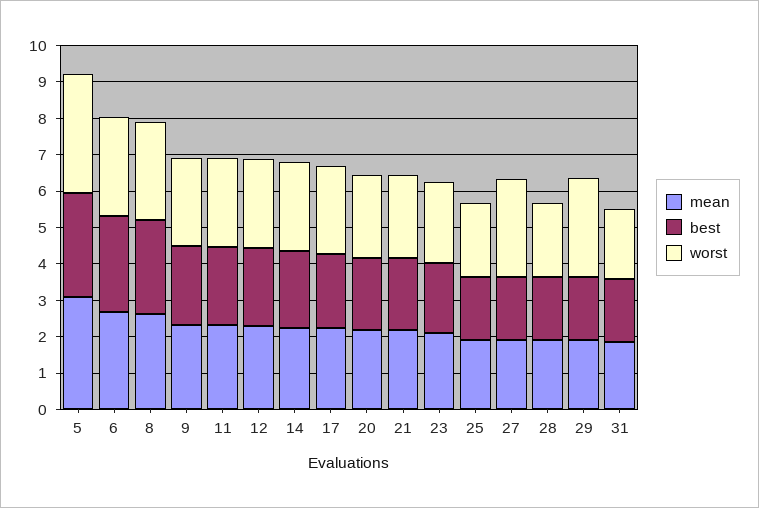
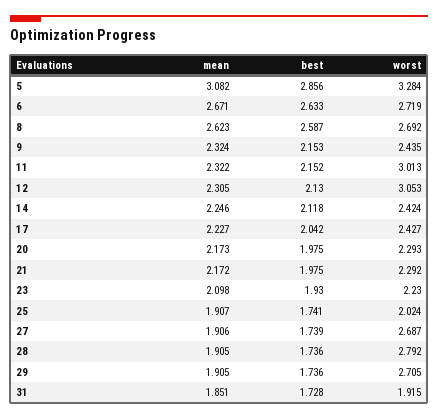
worst, 11: 2.5 -> 3.013
worst, 12: 2.5 -> 3.053
worst, 28: 2 -> 2.792

